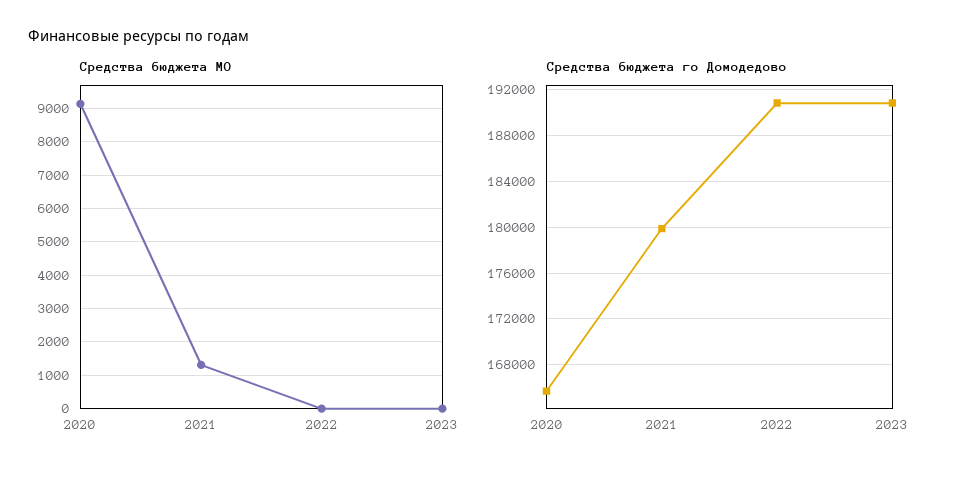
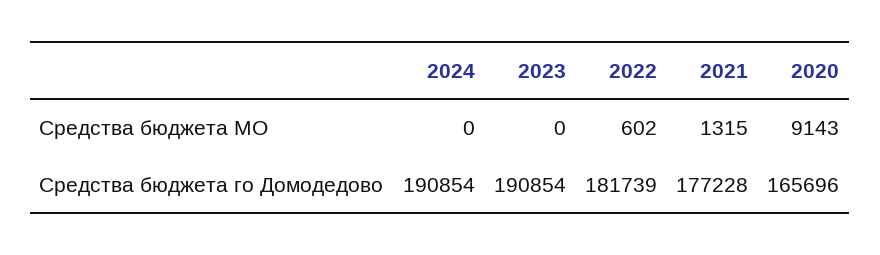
Средства бюджета МО, 2022: 0 -> 602
Средства бюджета го Домодедово, 2021: 180000 -> 177228
Средства бюджета го Домодедово, 2022: 191000 -> 181739
Средства бюджета МО, 2024: none -> 0
Средства бюджета го Домодедово, 2024: none -> 190854

